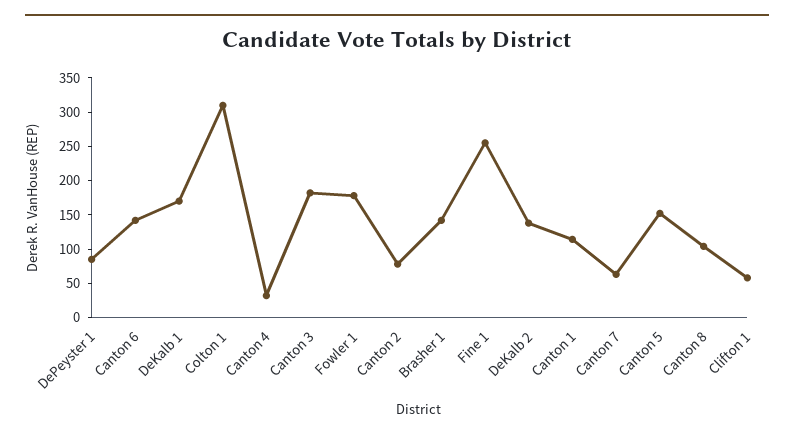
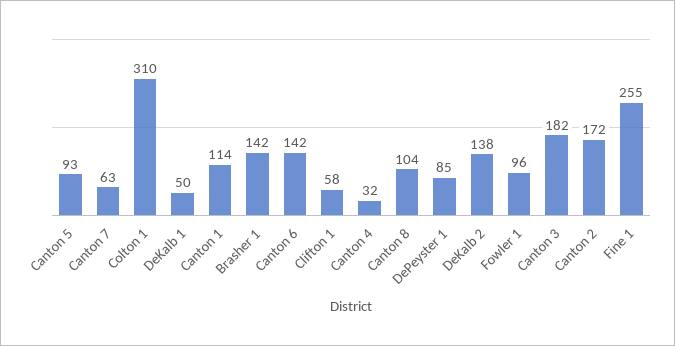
DeKalb 1: 175 -> 50
Fowler 1: 175 -> 96
Canton 2: 75 -> 172
Canton 5: 150 -> 93

